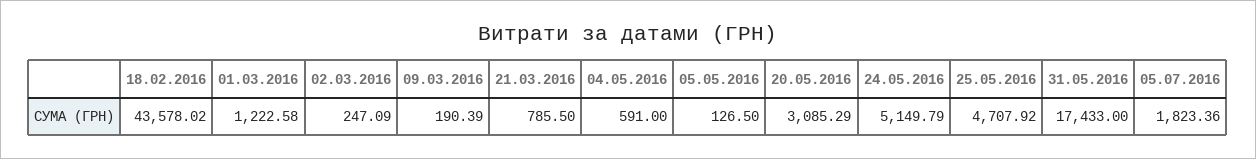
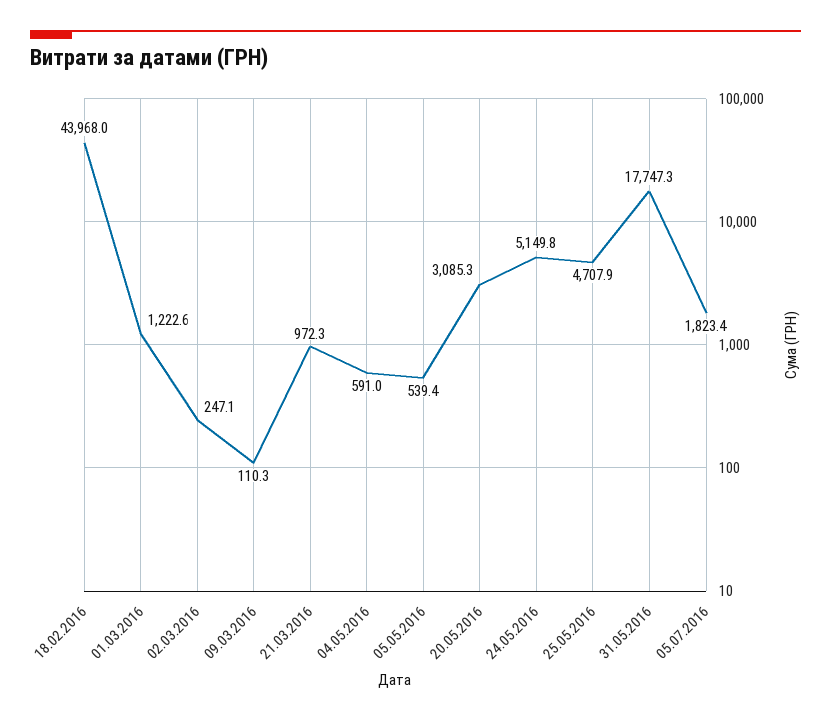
18.02.2016: 43578.02 -> 43968
09.03.2016: 190.39 -> 110.3
21.03.2016: 785.5 -> 972.3
05.05.2016: 126.5 -> 539.4
31.05.2016: 17433 -> 17747.3

